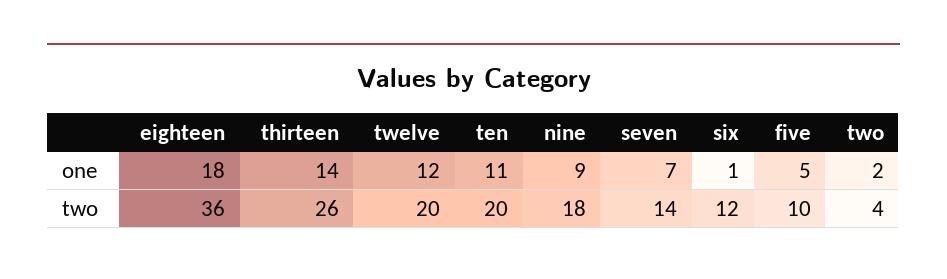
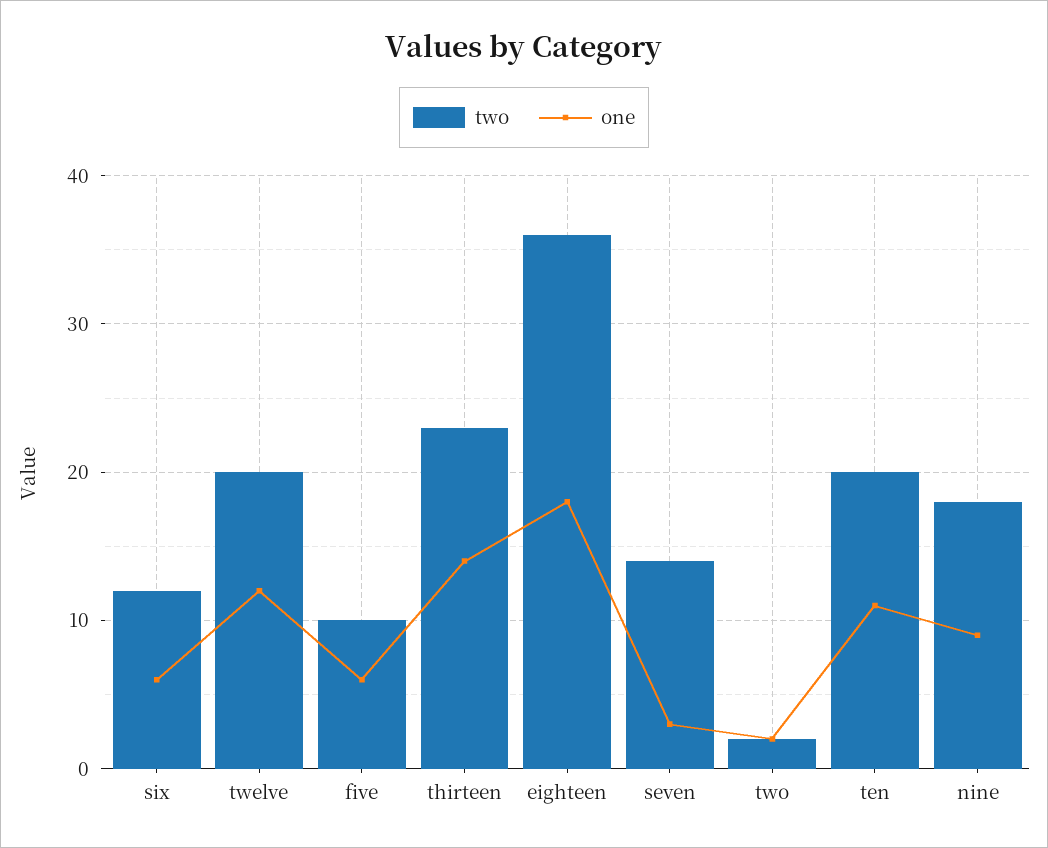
one, seven: 7 -> 3
one, six: 1 -> 6
one, five: 5 -> 6
two, thirteen: 26 -> 23
two, two: 4 -> 2

